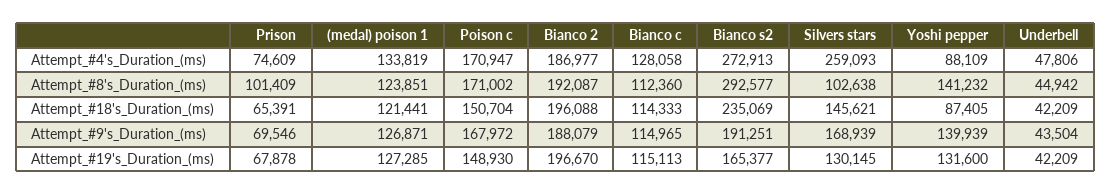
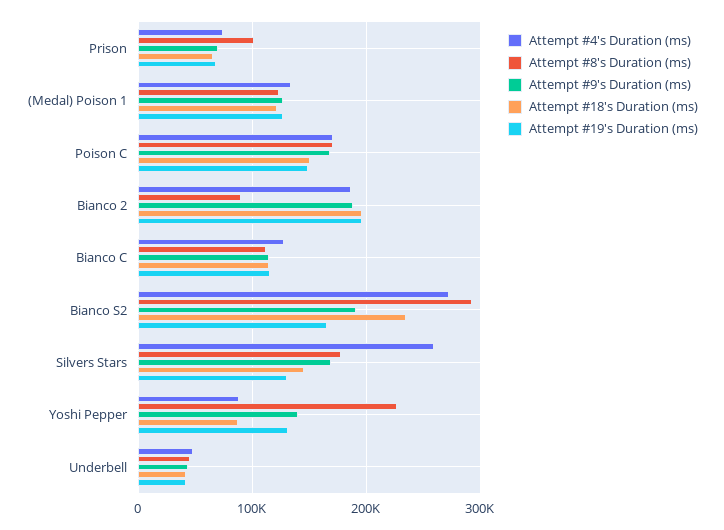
Attempt_#8's_Duration_(ms), Bianco 2: 192087 -> 90000
Attempt_#8's_Duration_(ms), Silvers stars: 102638 -> 180000
Attempt_#8's_Duration_(ms), Yoshi pepper: 141232 -> 230000

